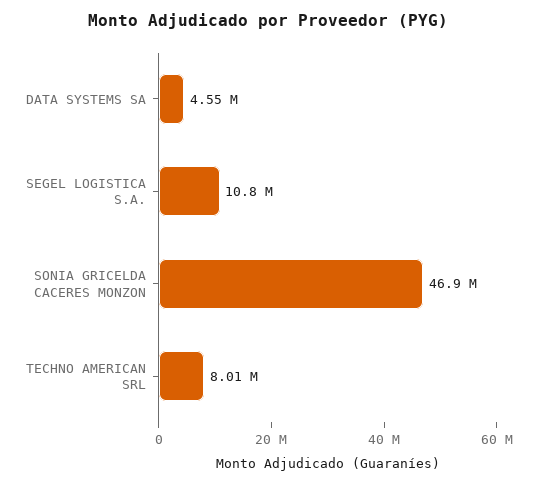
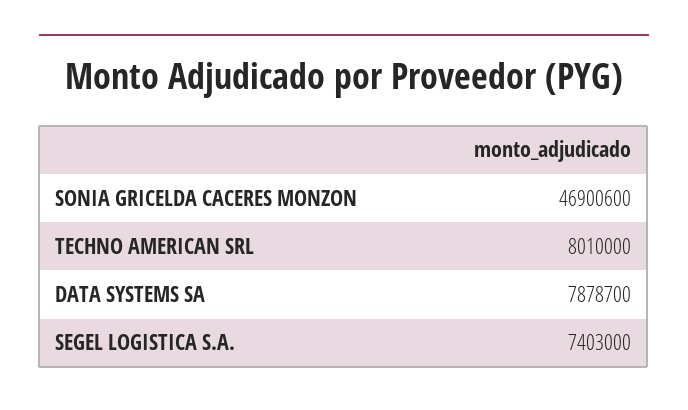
DATA SYSTEMS SA: 4550000 -> 7878700
SEGEL LOGISTICA S.A.: 10800000 -> 7403000

